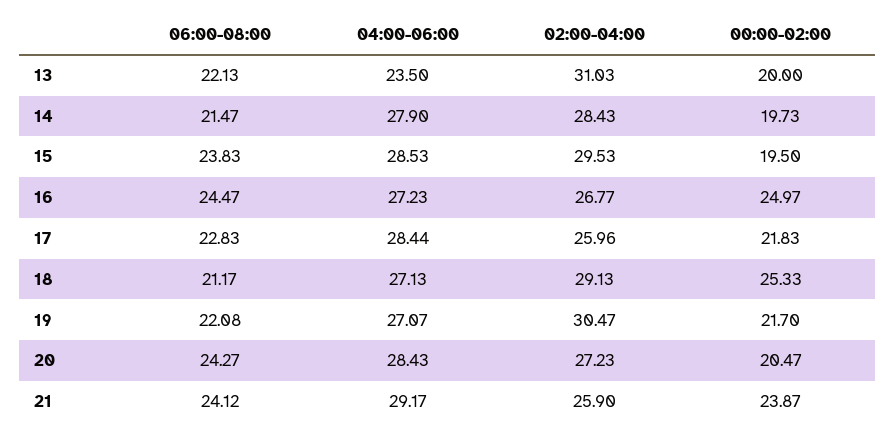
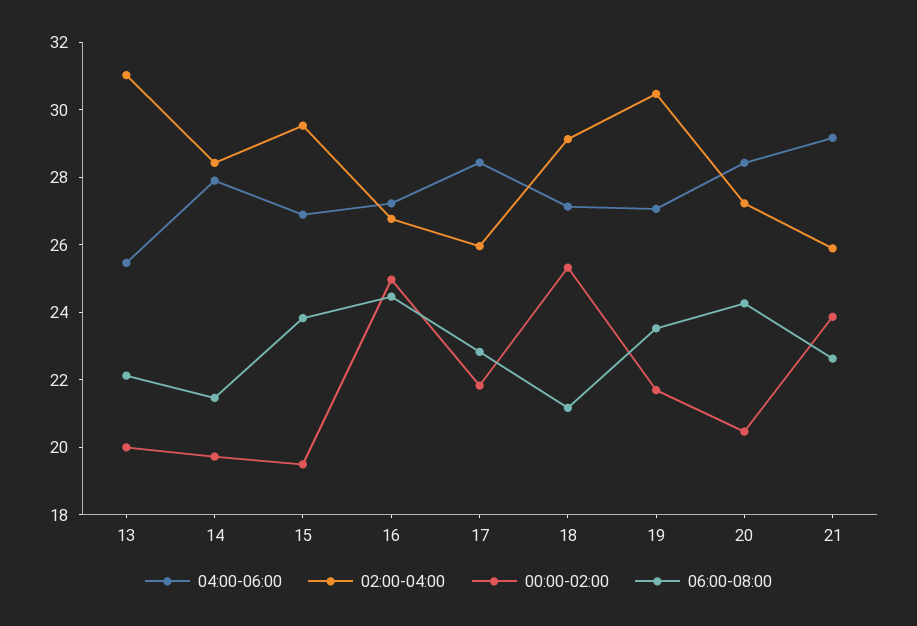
04:00-06:00, 13: 23.5 -> 25.5
04:00-06:00, 15: 28.53 -> 27
06:00-08:00, 19: 22.08 -> 23.5
06:00-08:00, 21: 24.12 -> 22.5

